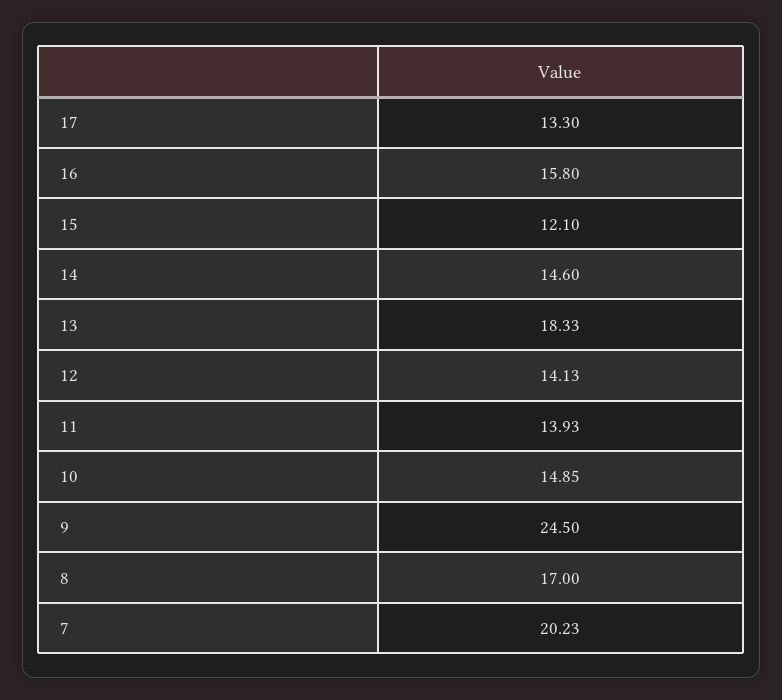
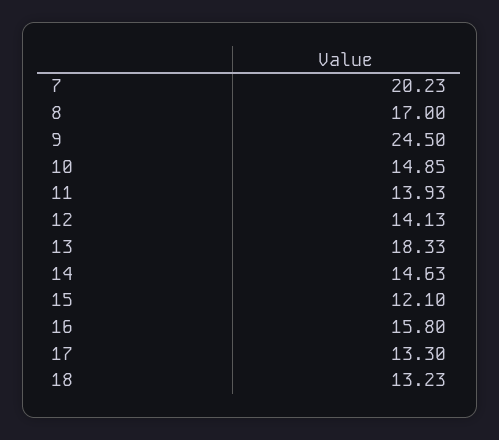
14: 14.6 -> 14.63
18: none -> 13.23

